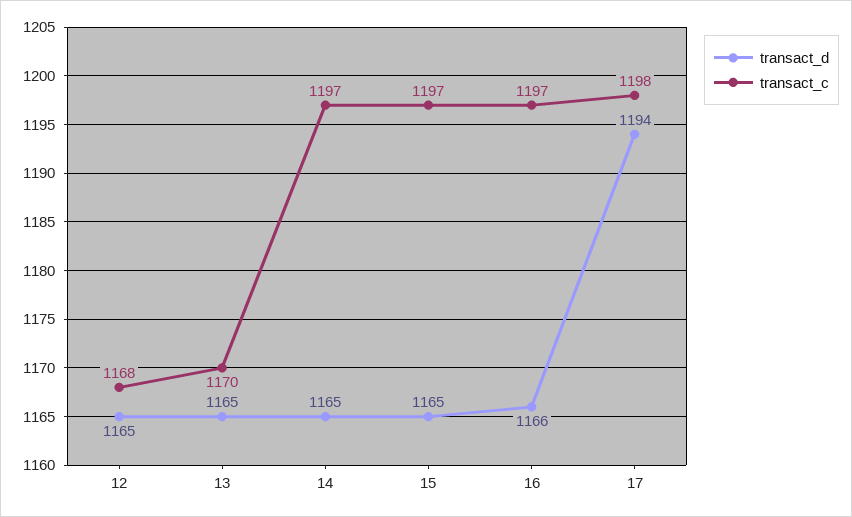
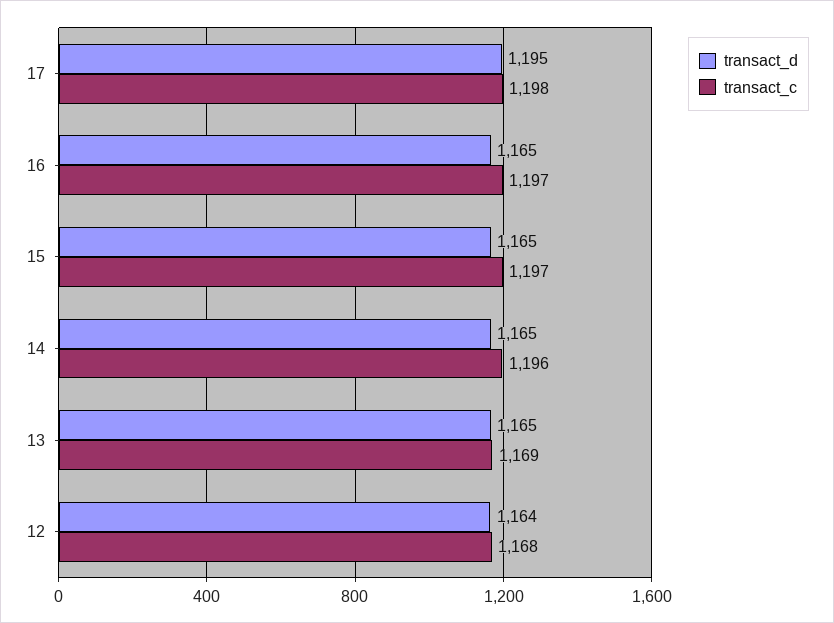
transact_d, 12: 1165 -> 1164
transact_c, 13: 1170 -> 1169
transact_c, 14: 1197 -> 1196
transact_d, 16: 1166 -> 1165
transact_d, 17: 1194 -> 1195

